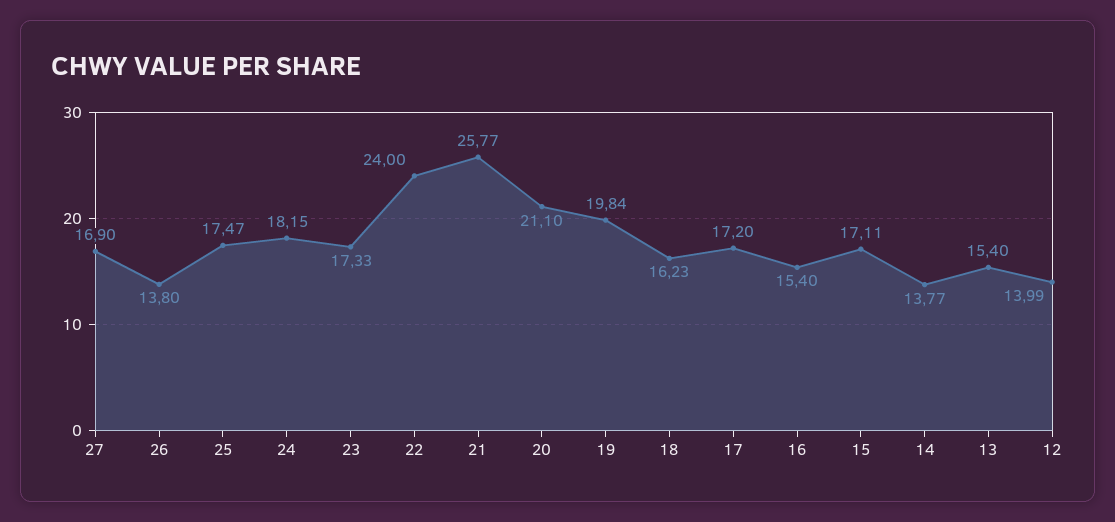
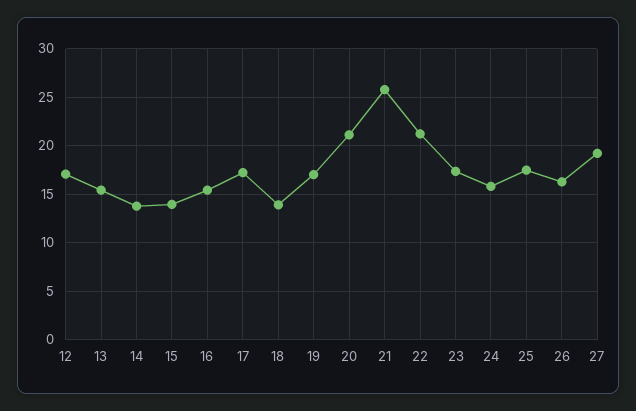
27: 16.9 -> 19
26: 13.8 -> 16
24: 18.15 -> 16
22: 24 -> 21
19: 19.84 -> 17
18: 16.23 -> 14
15: 17.11 -> 14
12: 13.99 -> 17

